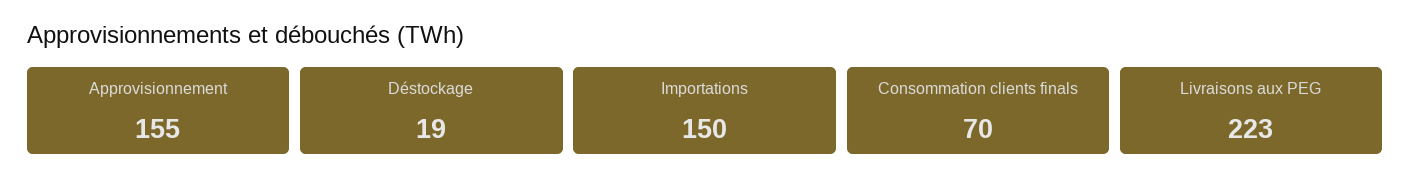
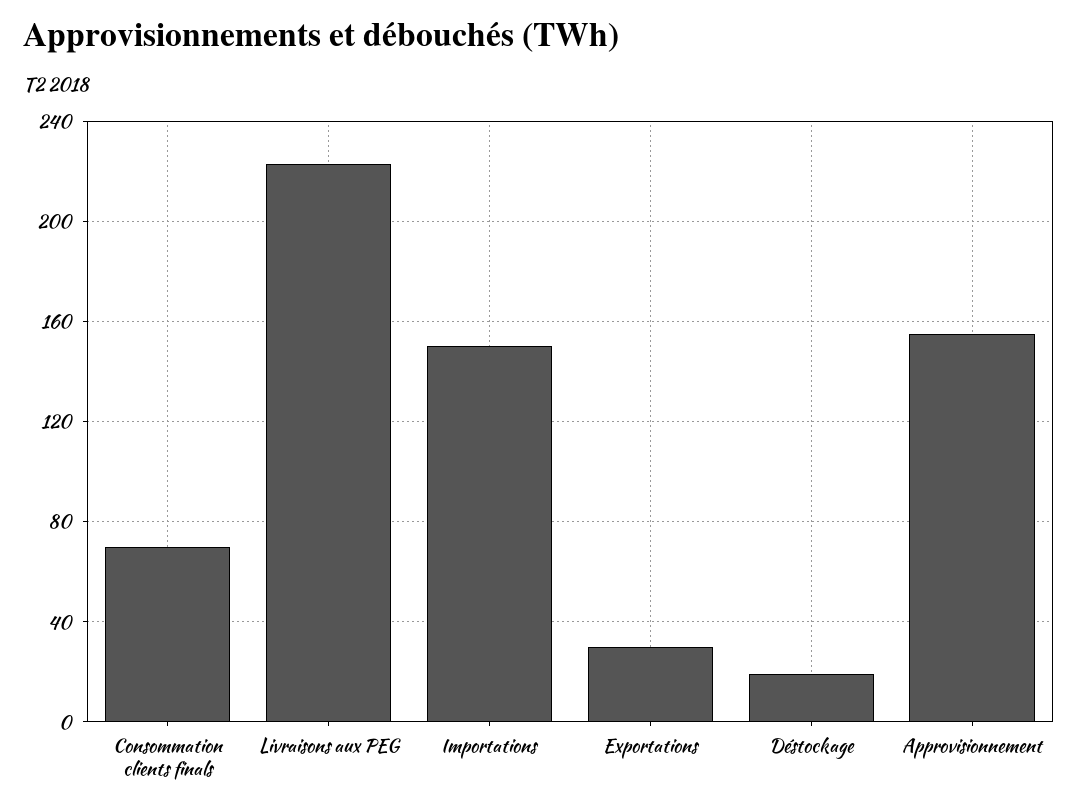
Exportations: none -> 30

